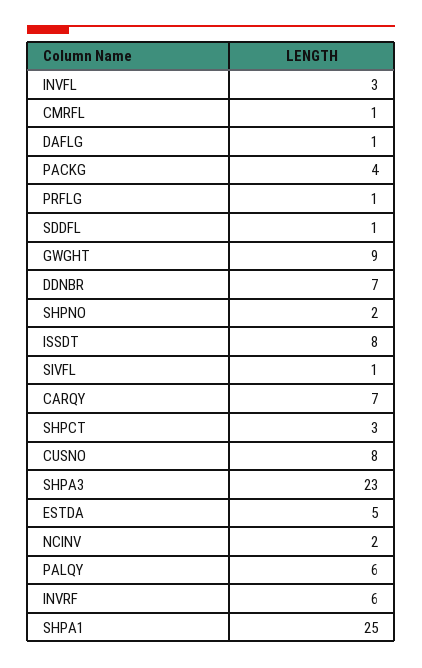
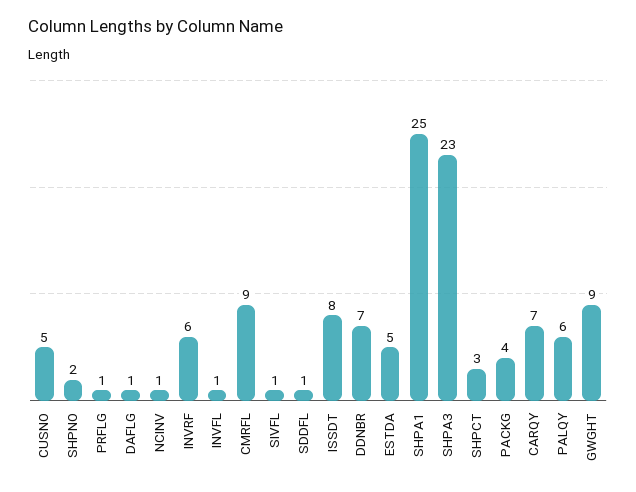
INVFL: 3 -> 1
CMRFL: 1 -> 9
CUSNO: 8 -> 5
NCINV: 2 -> 1

